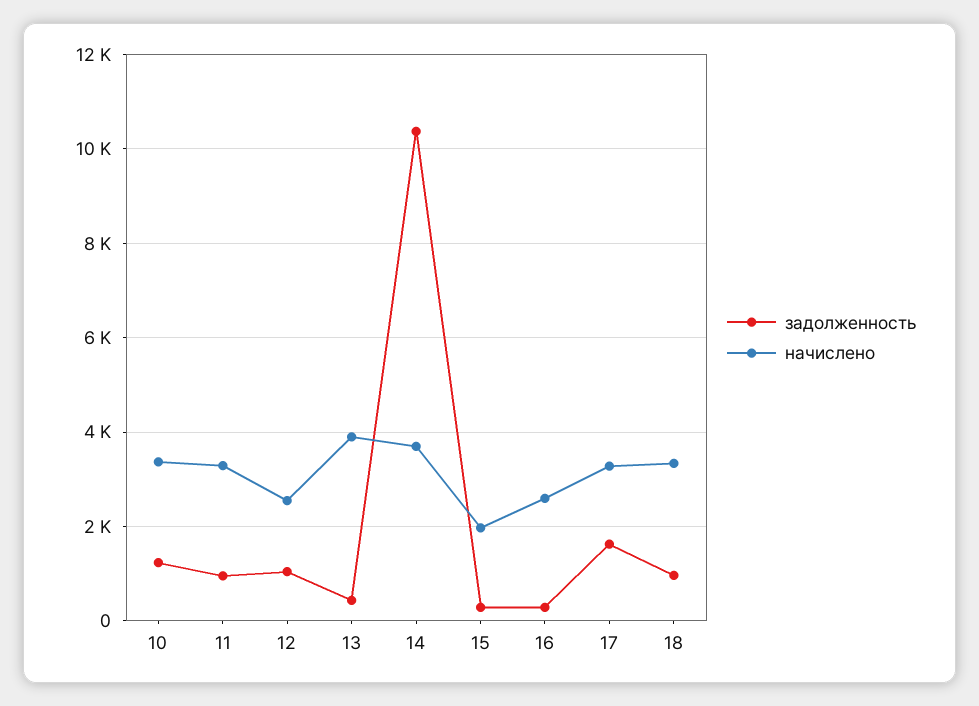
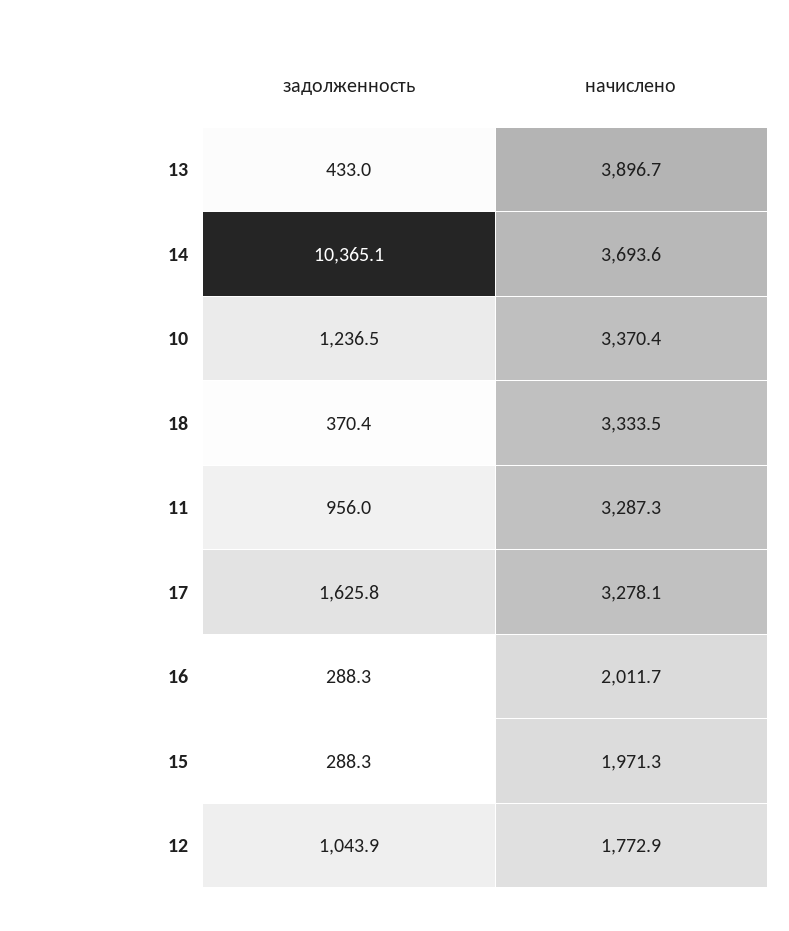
начислено, 12: 2600 -> 1772.9
начислено, 16: 2600 -> 2011.7
задолженность, 18: 1000 -> 370.4

